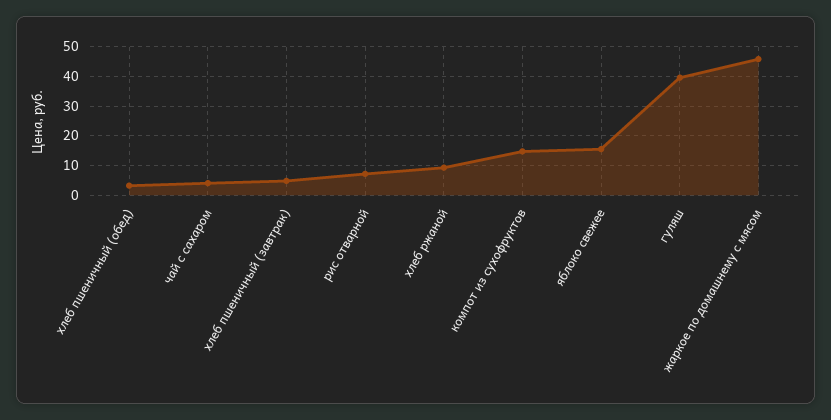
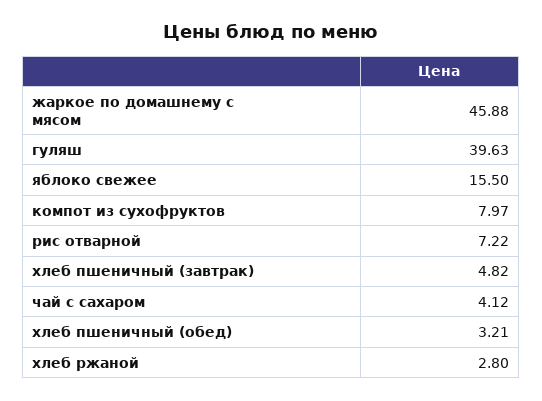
хлеб ржаной: 10 -> 2.8
компот из сухофруктов: 15 -> 7.97

